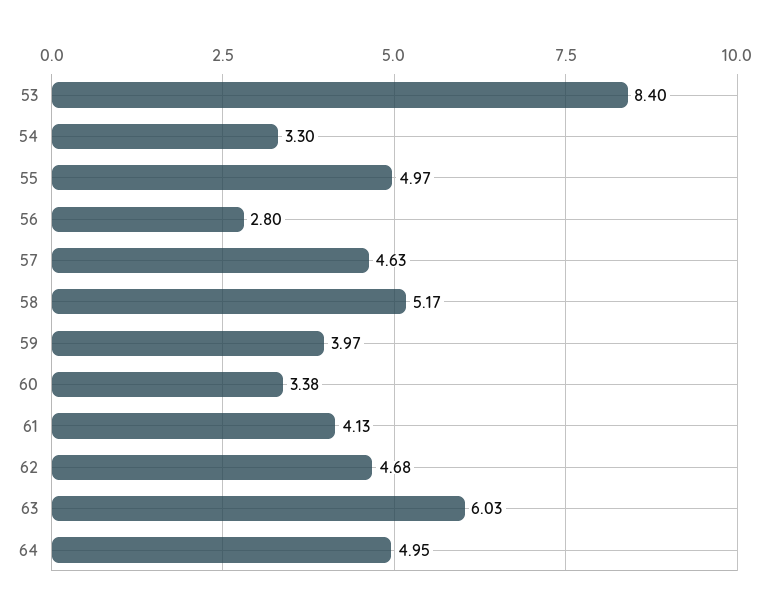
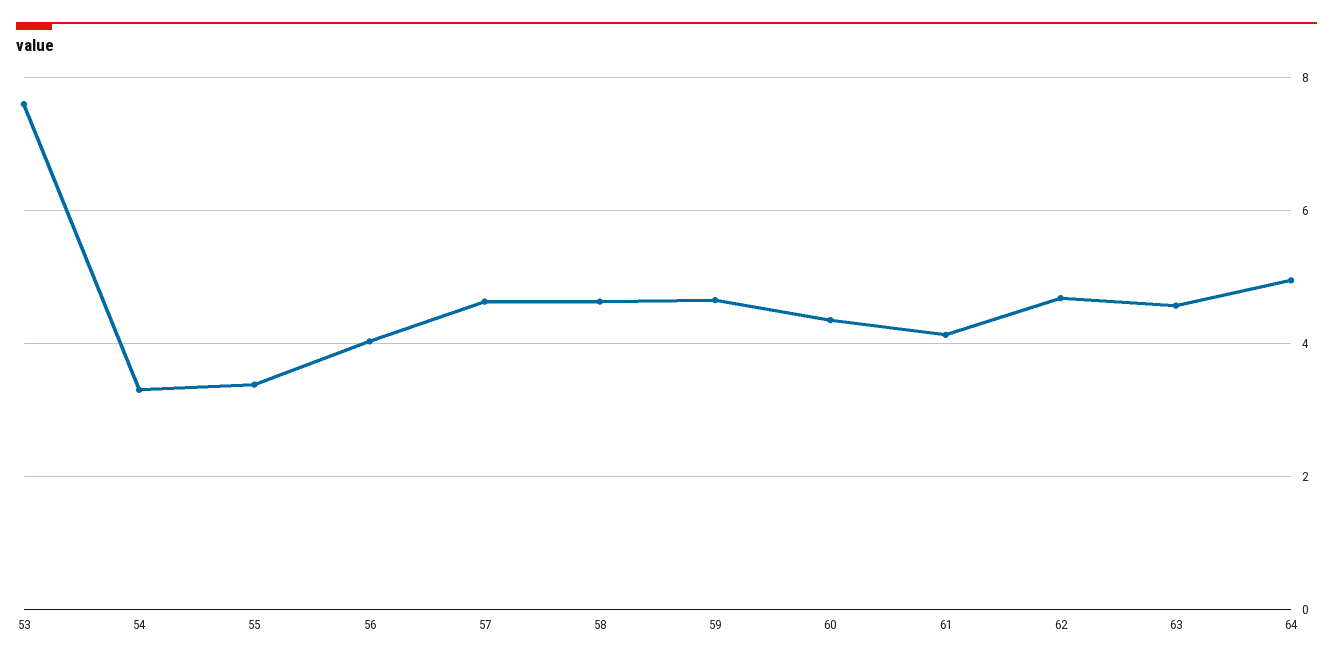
53: 8.4 -> 7.6
55: 4.97 -> 3.4
56: 2.8 -> 4
58: 5.17 -> 4.6
59: 3.97 -> 4.6
60: 3.38 -> 4.4
63: 6.03 -> 4.6

